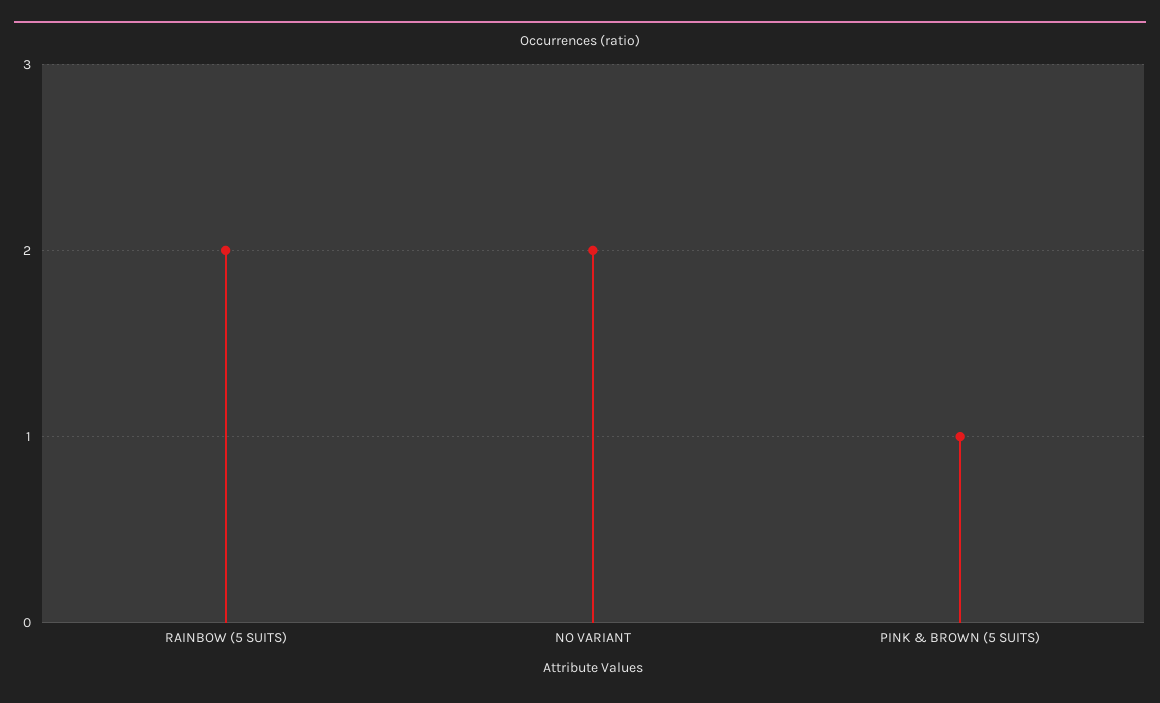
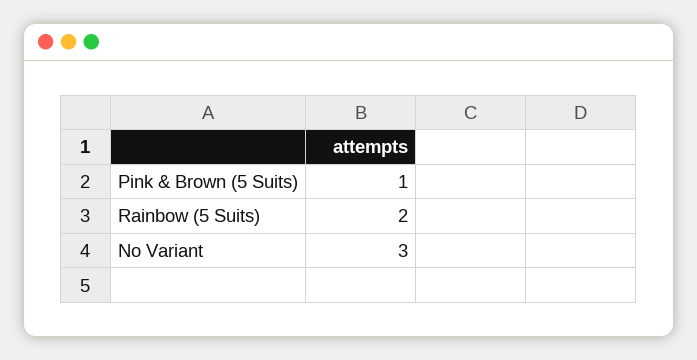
NO VARIANT: 2 -> 3

